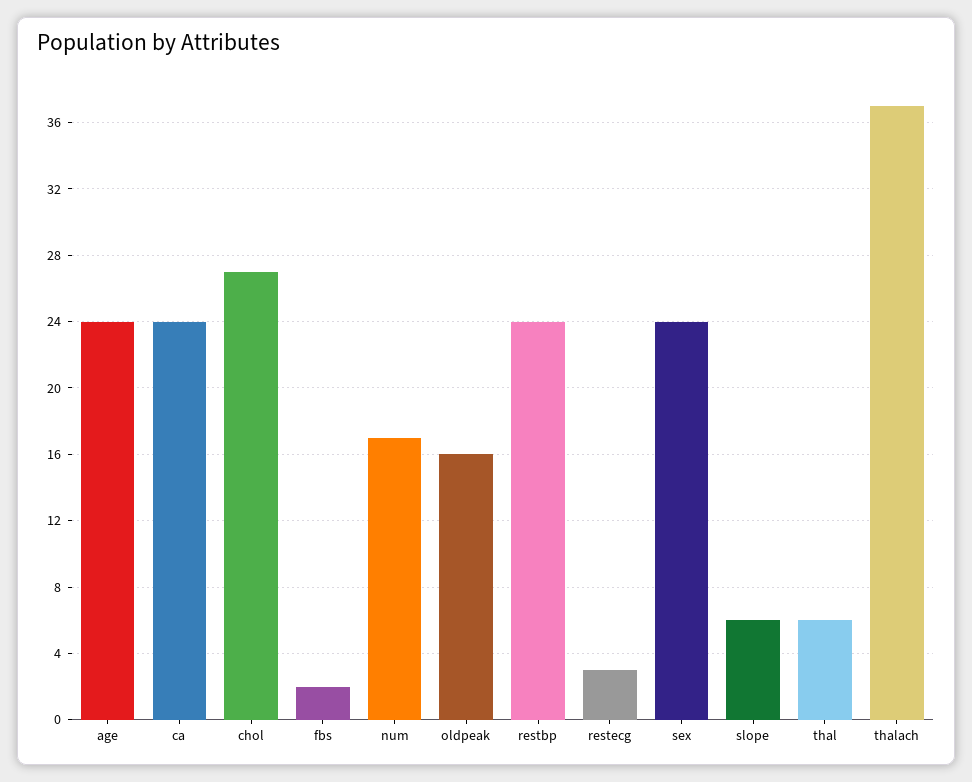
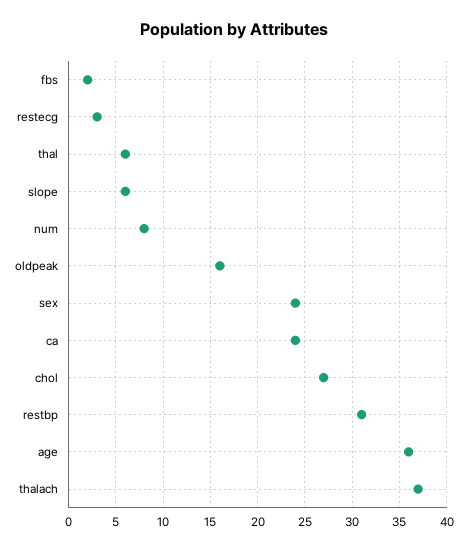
age: 24 -> 36
num: 17 -> 8
restbp: 24 -> 31

